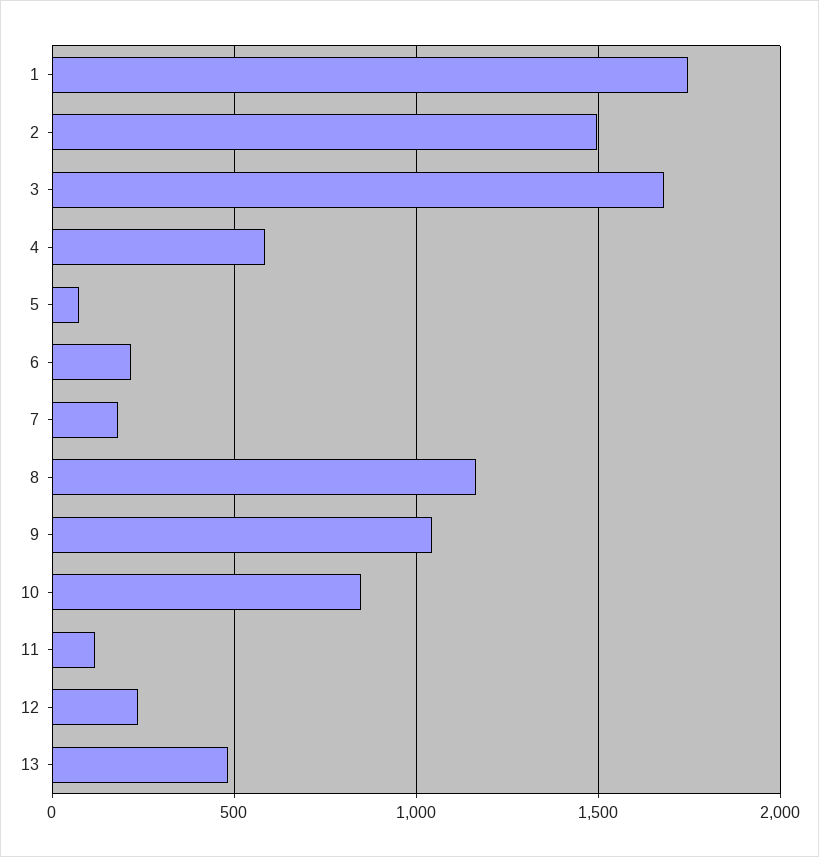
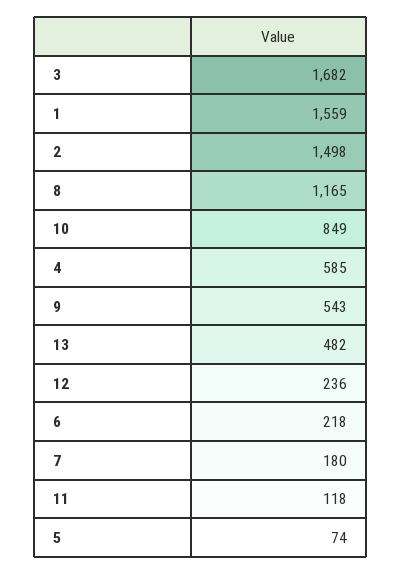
1: 1750 -> 1559
9: 1050 -> 543

